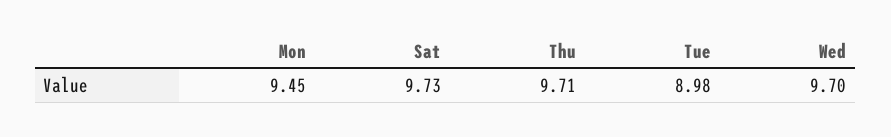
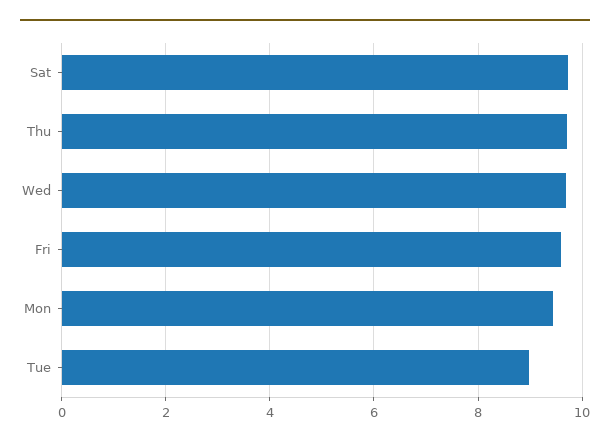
Fri: none -> 9.6

